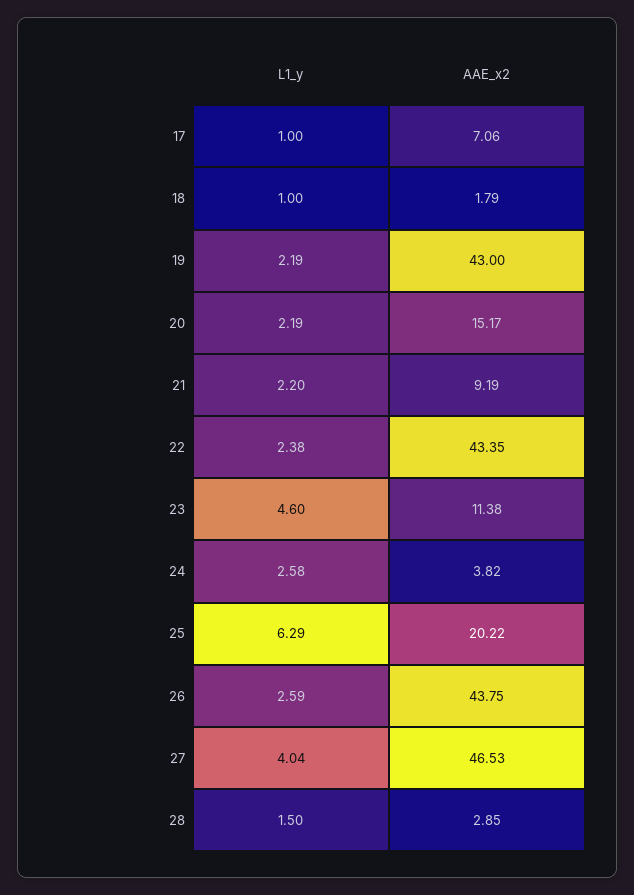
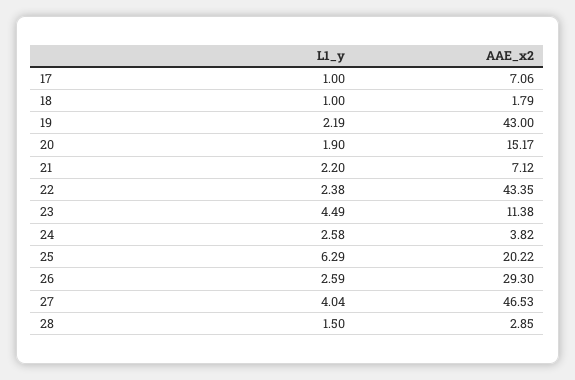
L1_y, 20: 2.19 -> 1.9
AAE_x2, 21: 9.19 -> 7.12
L1_y, 23: 4.6 -> 4.49
AAE_x2, 26: 43.75 -> 29.3

